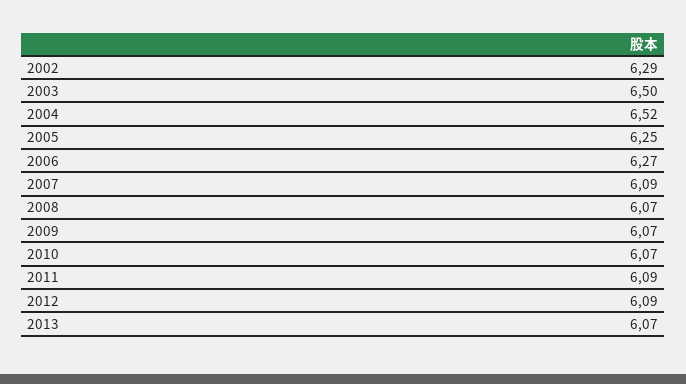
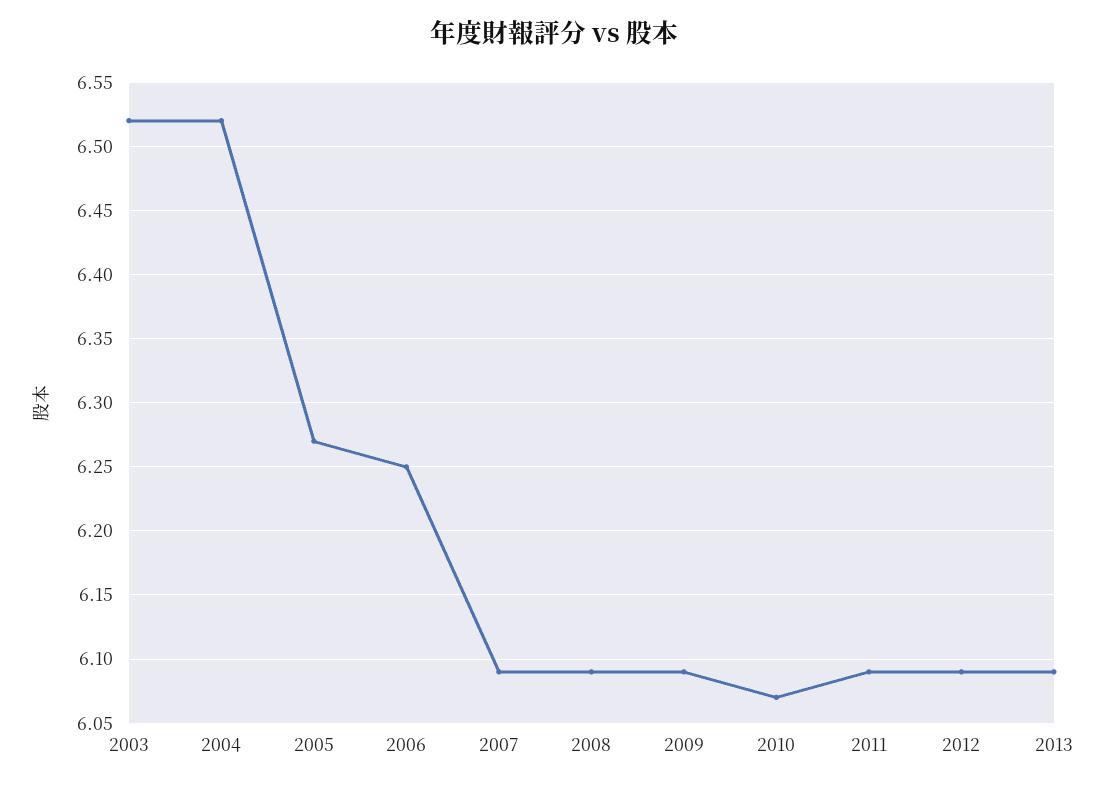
2002: 6.29 -> none
2003: 6.5 -> 6.52
2005: 6.25 -> 6.27
2006: 6.27 -> 6.25
2008: 6.07 -> 6.09
2009: 6.07 -> 6.09
2013: 6.07 -> 6.09

